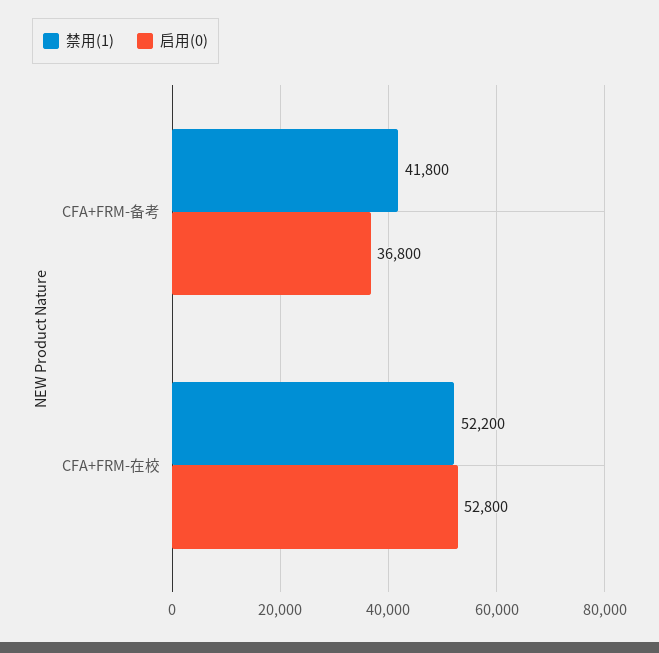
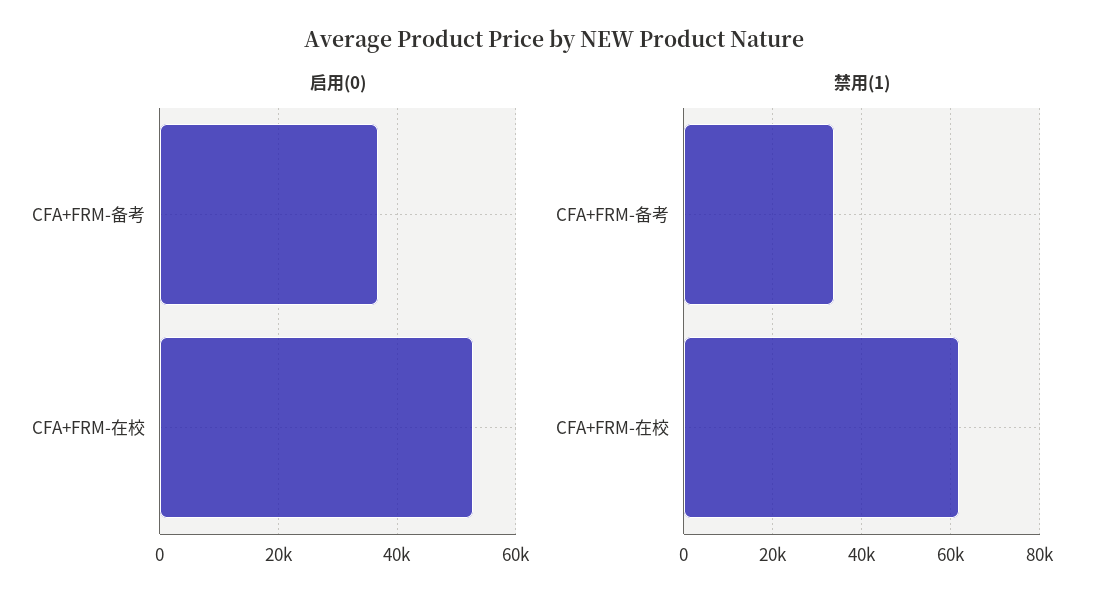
禁用(1), CFA+FRM-备考: 41800 -> 34000
禁用(1), CFA+FRM-在校: 52200 -> 62000

